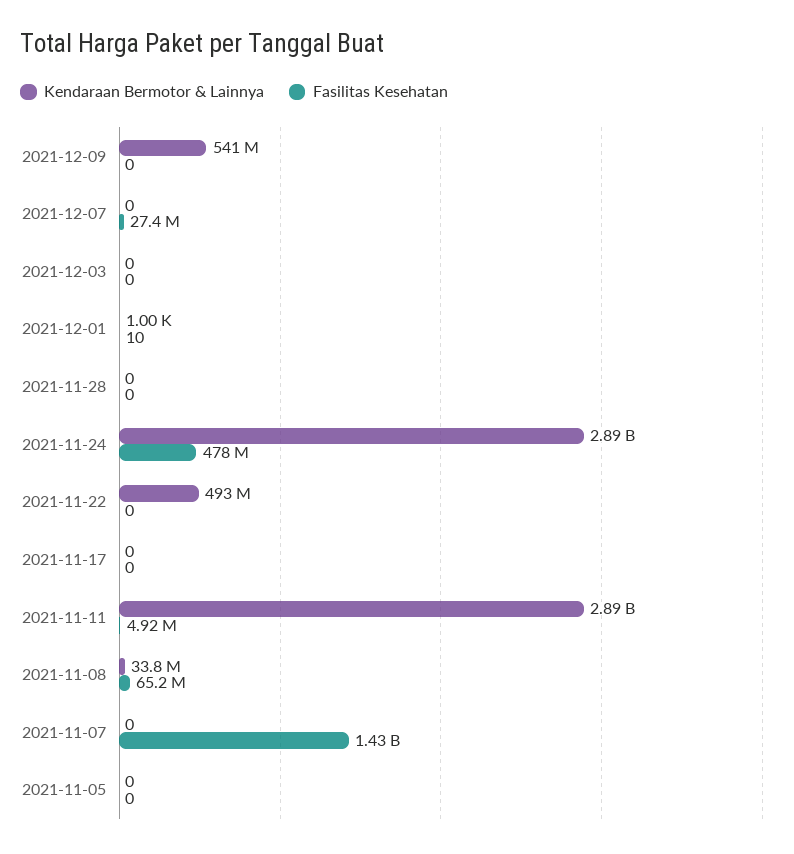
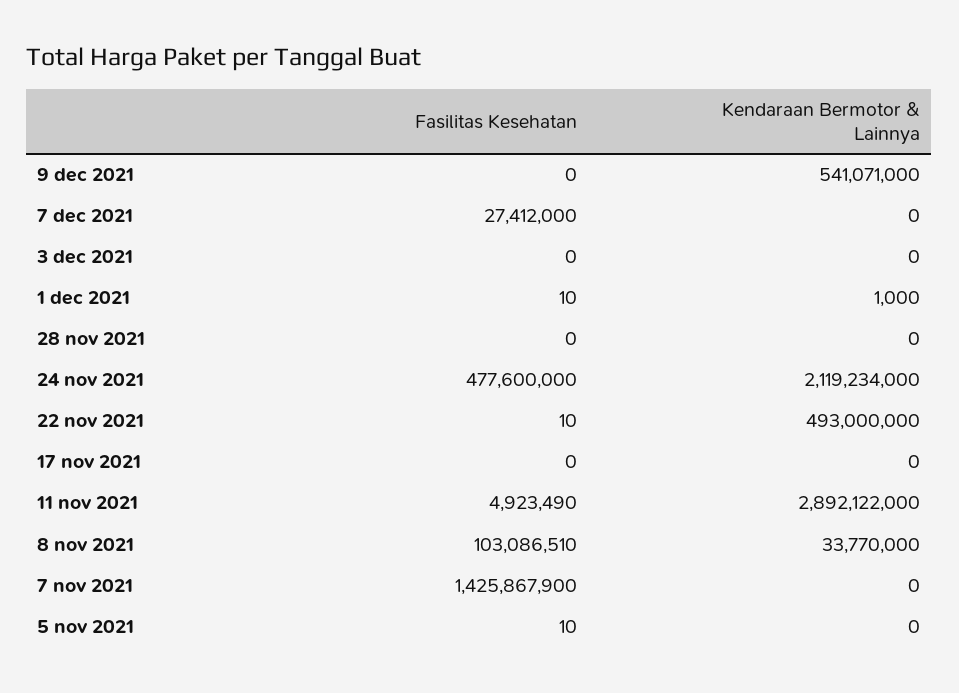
Kendaraan Bermotor & Lainnya, 2021-11-24: 2890000000 -> 2119234000
Fasilitas Kesehatan, 2021-11-22: 0 -> 10
Fasilitas Kesehatan, 2021-11-08: 65200000 -> 103086510
Fasilitas Kesehatan, 2021-11-05: 0 -> 10

